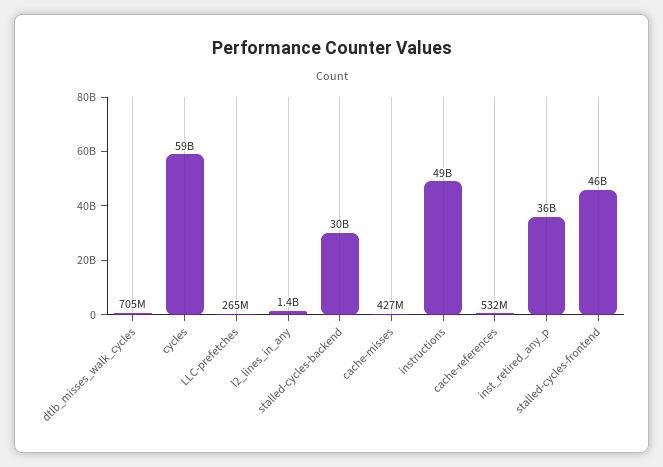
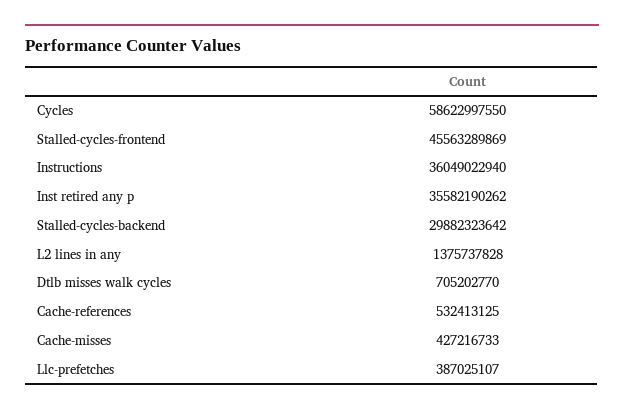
LLC-prefetches: 265000000 -> 387025107
instructions: 49000000000 -> 36049022940

